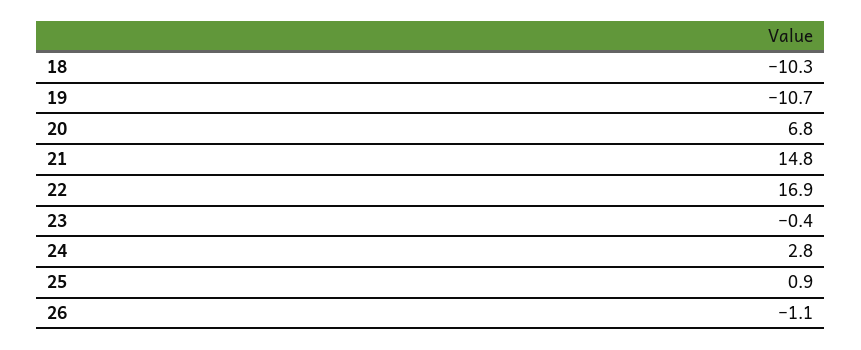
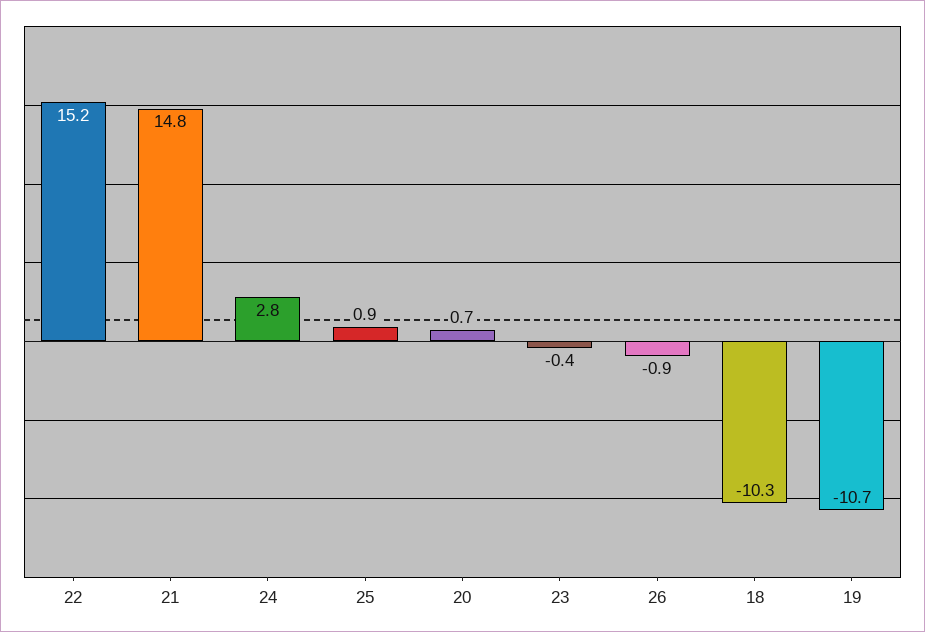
20: 6.8 -> 0.7
22: 16.9 -> 15.2
26: -1.1 -> -0.9

